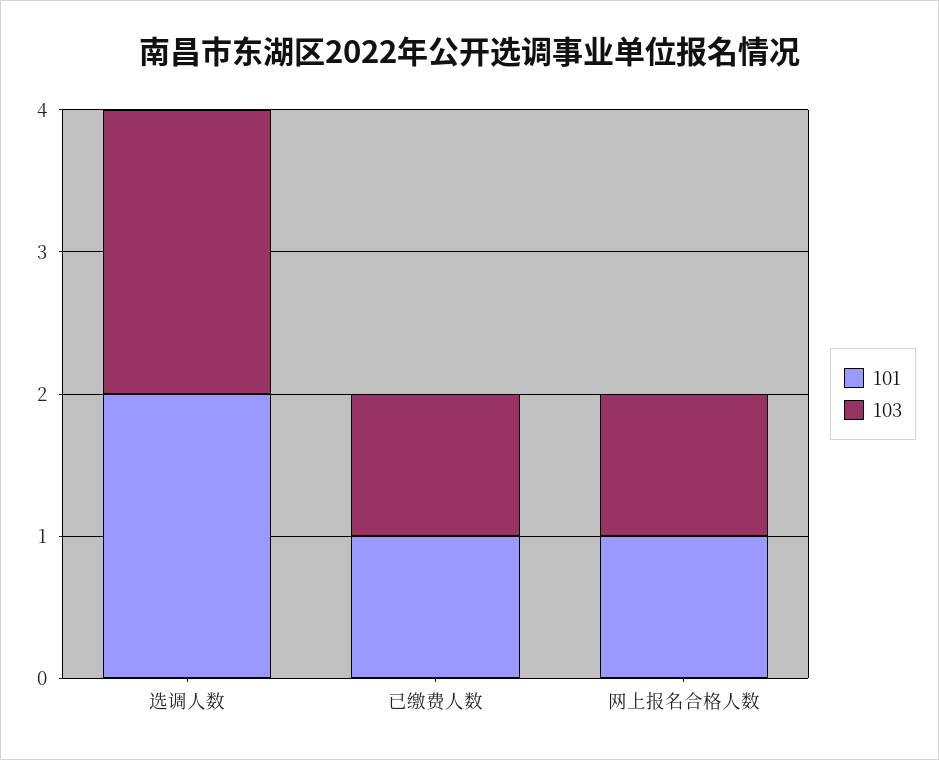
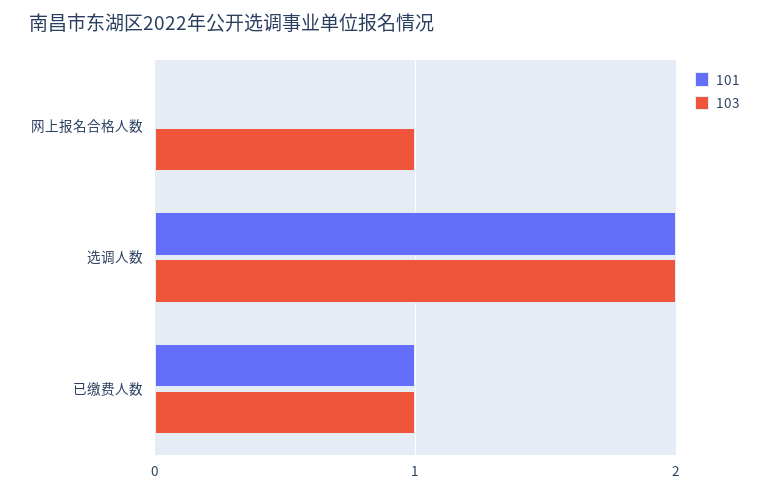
101, 网上报名合格人数: 1 -> 0

